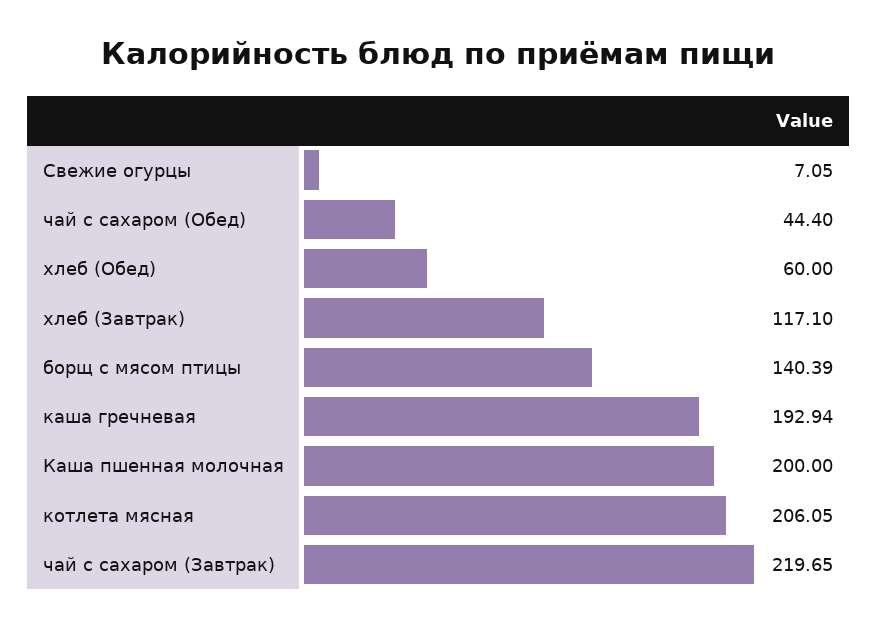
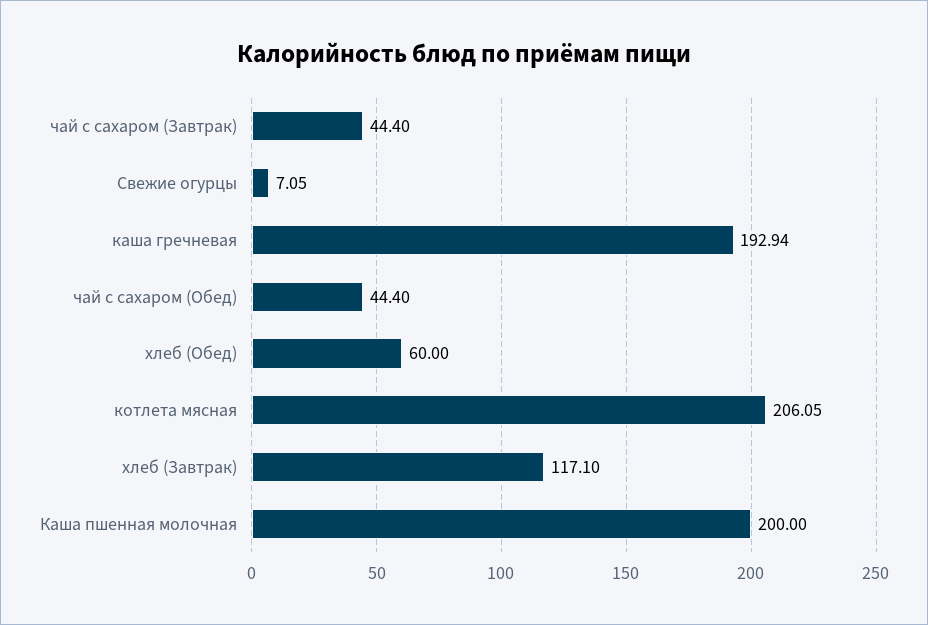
борщ с мясом птицы: 140.39 -> none
чай с сахаром (Завтрак): 219.65 -> 44.4

